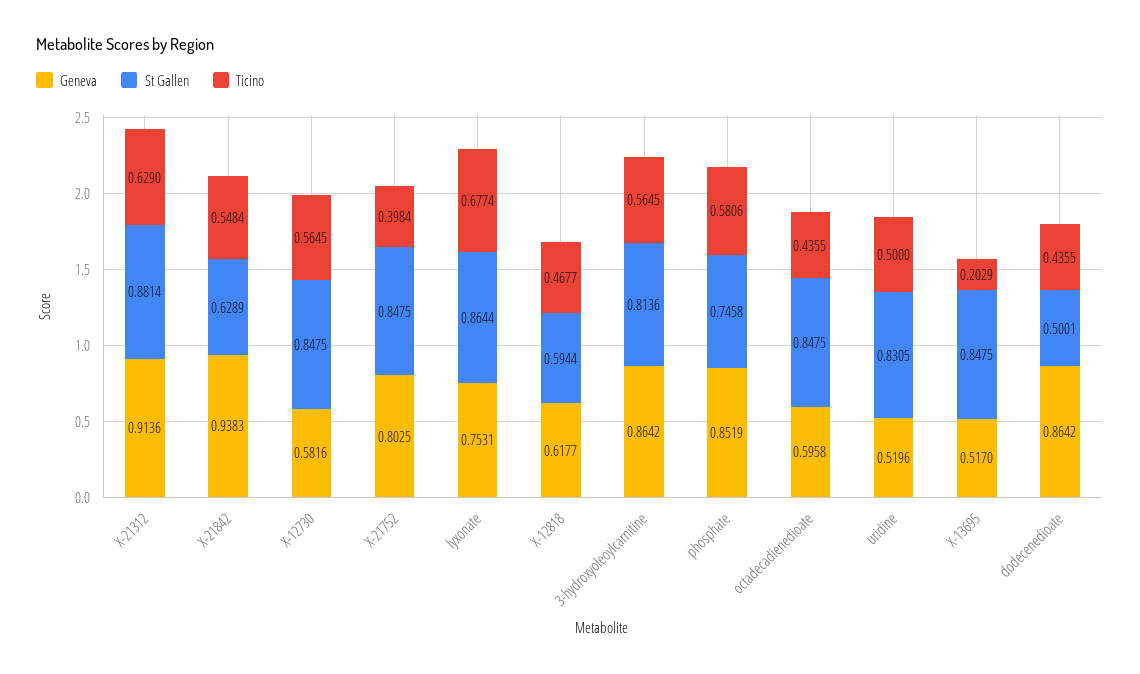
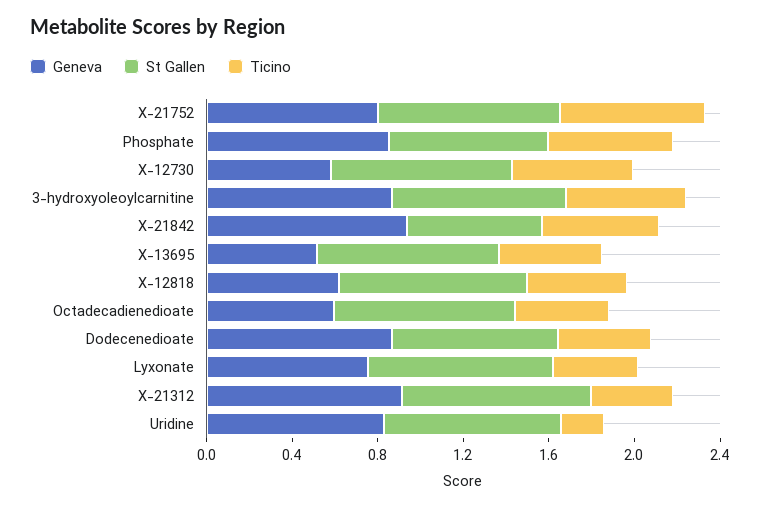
Ticino, X-21312: 0.629 -> 0.4
Ticino, X-21752: 0.3984 -> 0.7
Ticino, lyxonate: 0.6774 -> 0.4
St Gallen, X-12818: 0.5944 -> 0.9
Geneva, uridine: 0.5196 -> 0.8
Ticino, uridine: 0.5 -> 0.2
Ticino, X-13695: 0.2029 -> 0.5
St Gallen, dodecenedioate: 0.5001 -> 0.8

